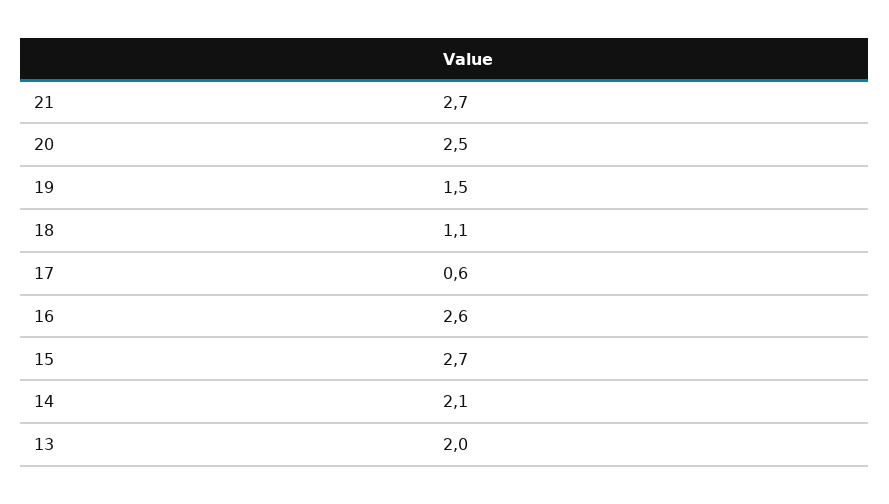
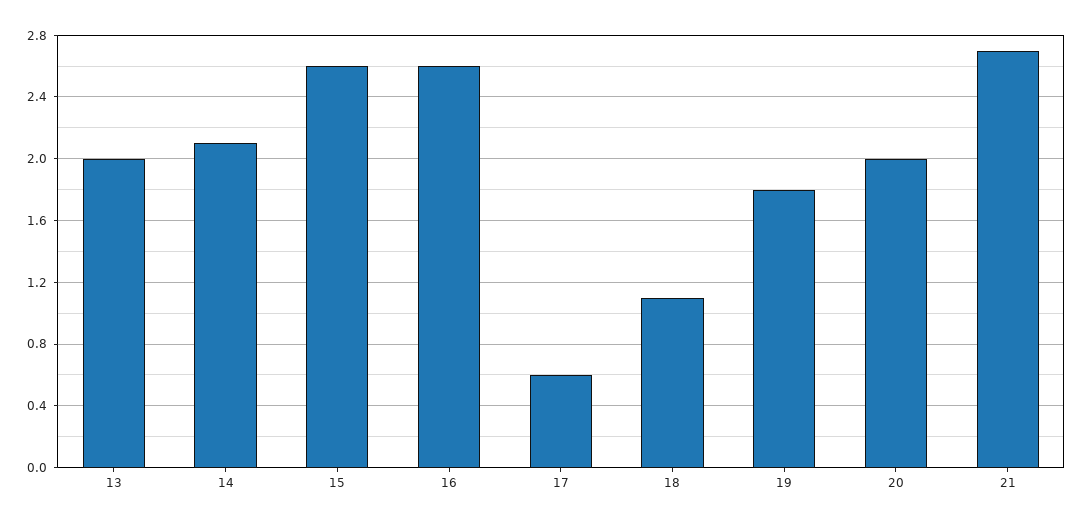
20: 2.5 -> 2
19: 1.5 -> 1.8
15: 2.7 -> 2.6

